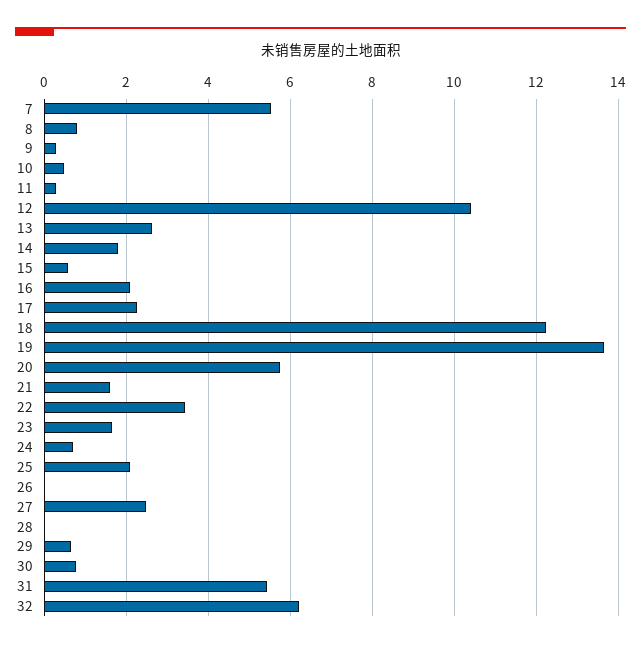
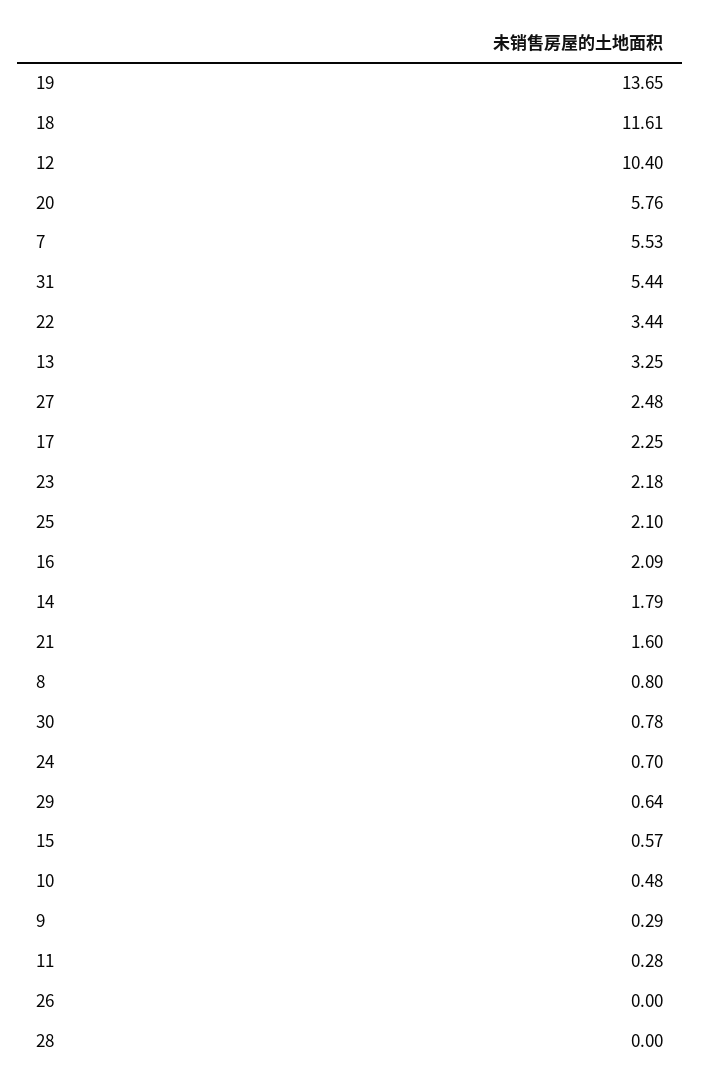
13: 2.6 -> 3.25
18: 12.2 -> 11.61
23: 1.6 -> 2.18
32: 6.2 -> none

